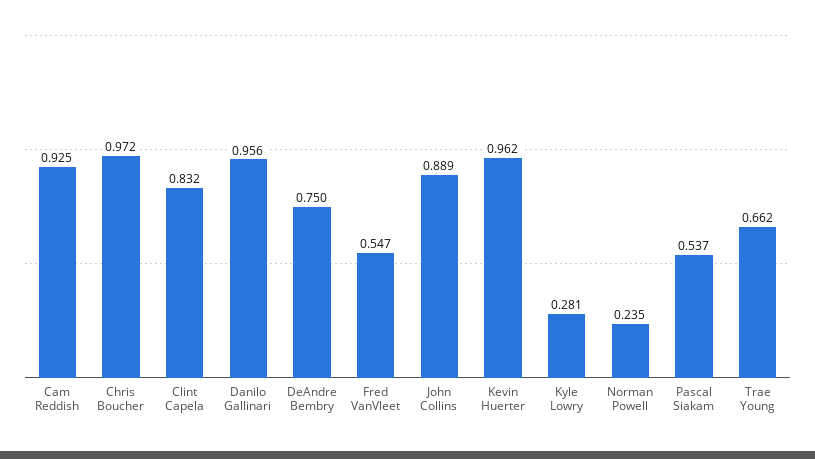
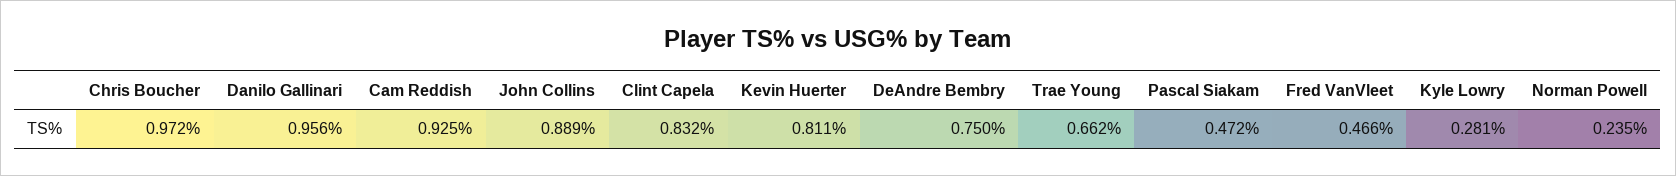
Fred VanVleet: 0.547 -> 0.466
Kevin Huerter: 0.962 -> 0.811
Pascal Siakam: 0.537 -> 0.472

